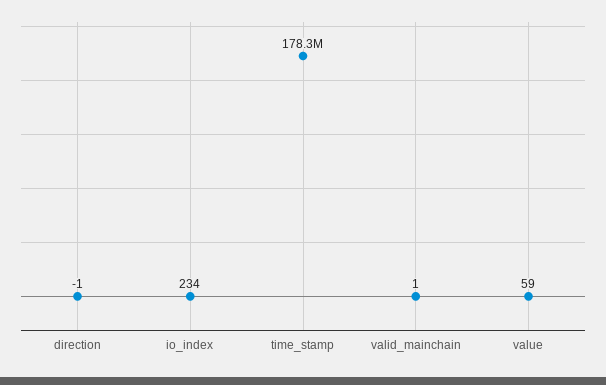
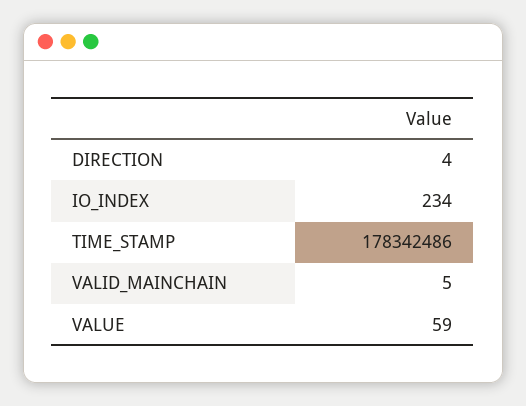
direction: -1 -> 4
valid_mainchain: 1 -> 5

